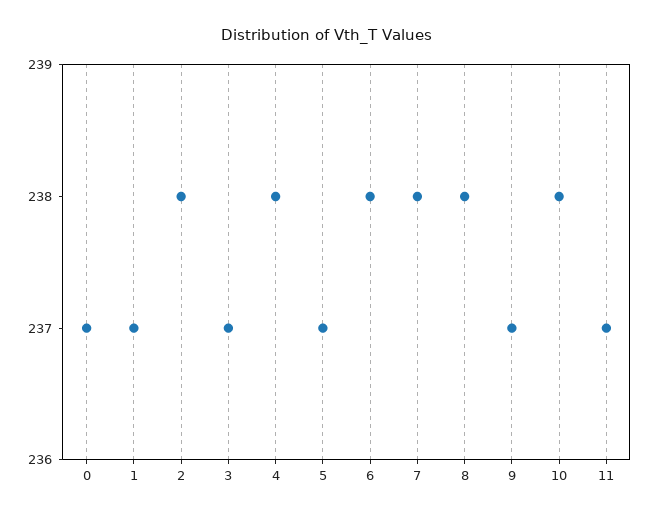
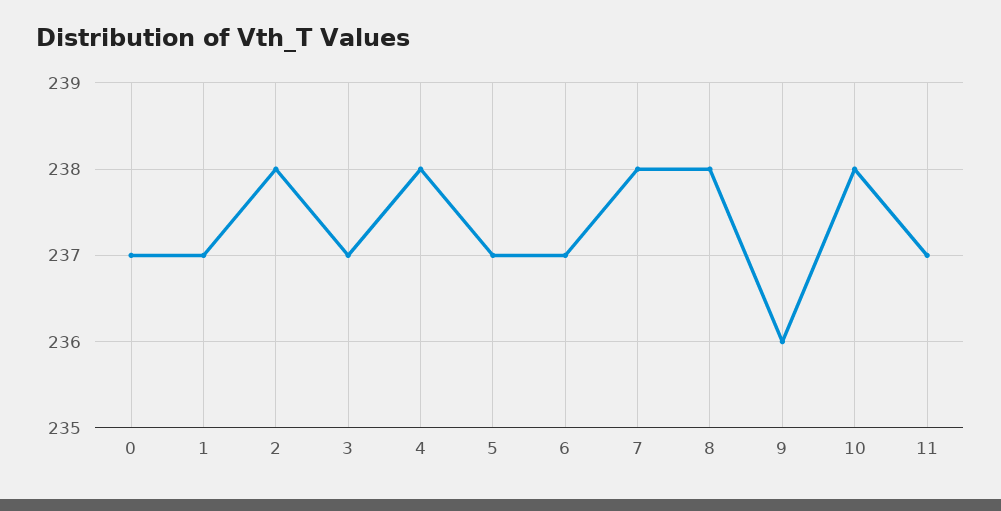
6: 238 -> 237
9: 237 -> 236

